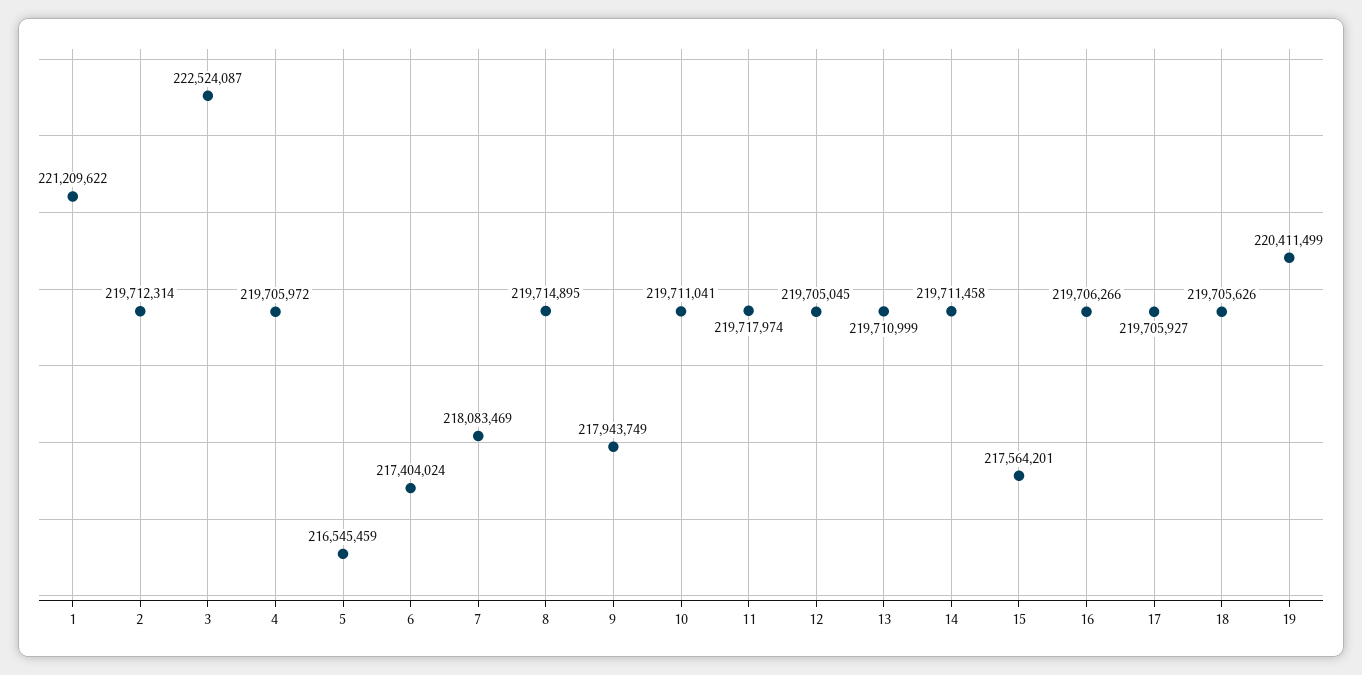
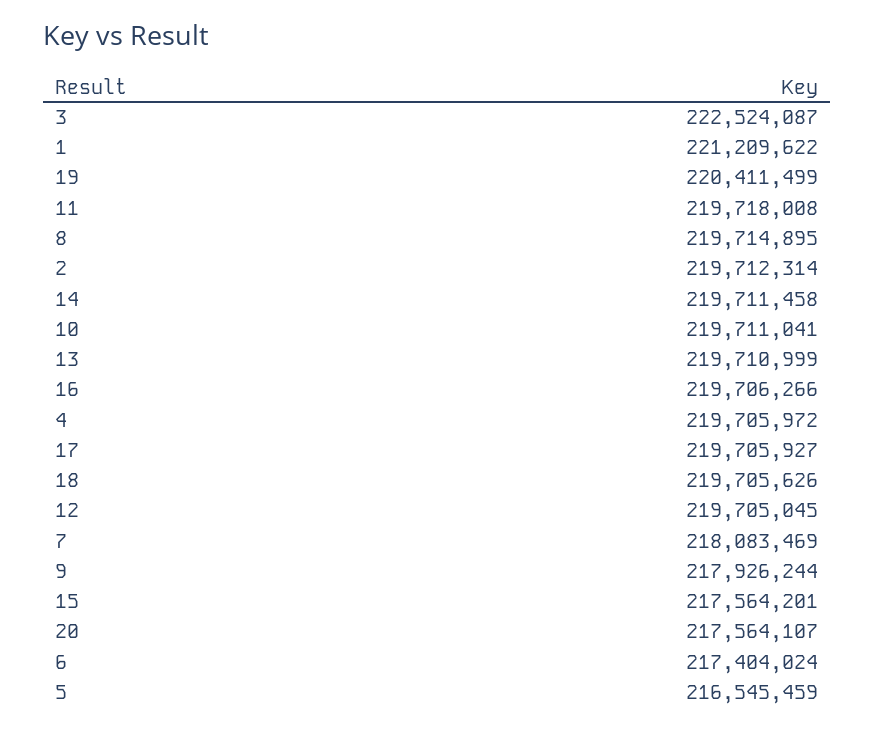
9: 217943749 -> 217926244
11: 219717974 -> 219718008
20: none -> 217564107

